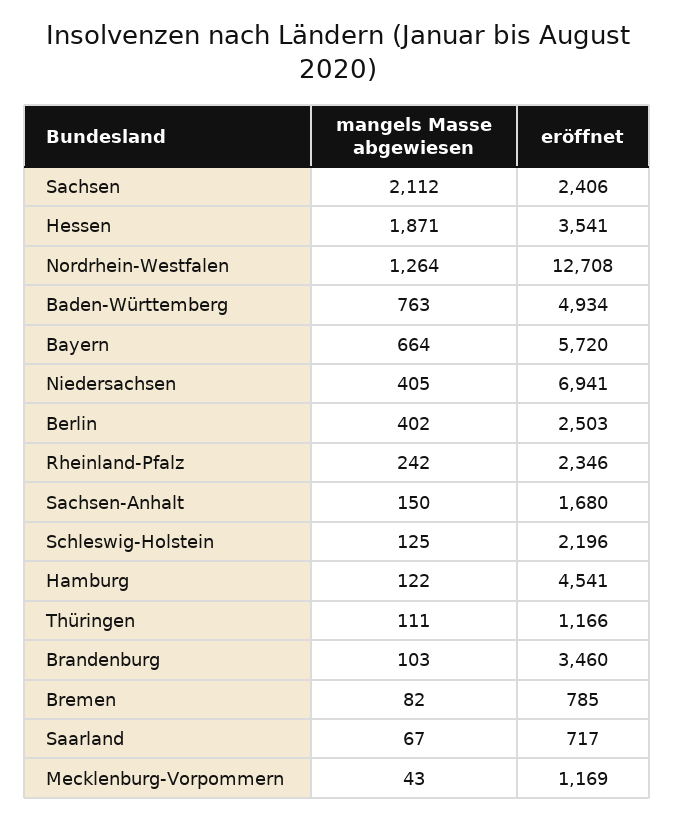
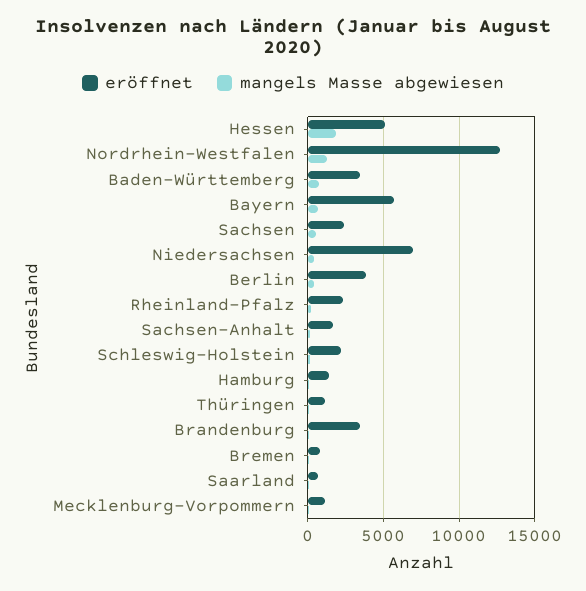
mangels Masse abgewiesen, Sachsen: 2112 -> 500
eröffnet, Hessen: 3541 -> 5000
eröffnet, Baden-Württemberg: 4934 -> 3500
eröffnet, Berlin: 2503 -> 4000
eröffnet, Hamburg: 4541 -> 1500

